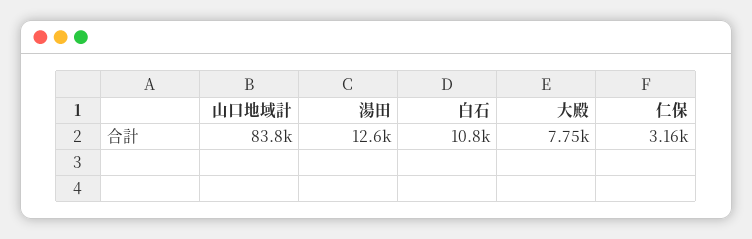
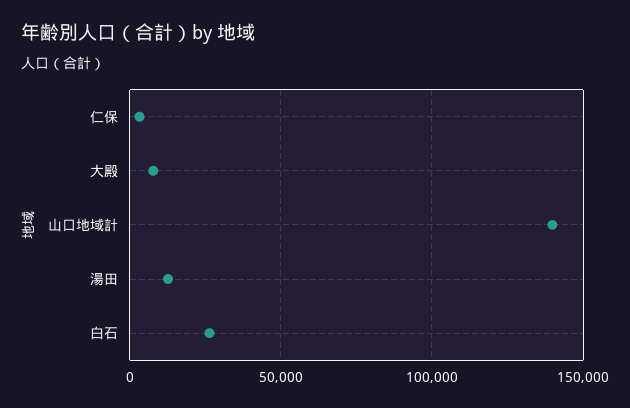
山口地域計: 83800 -> 140000
白石: 10800 -> 25000

